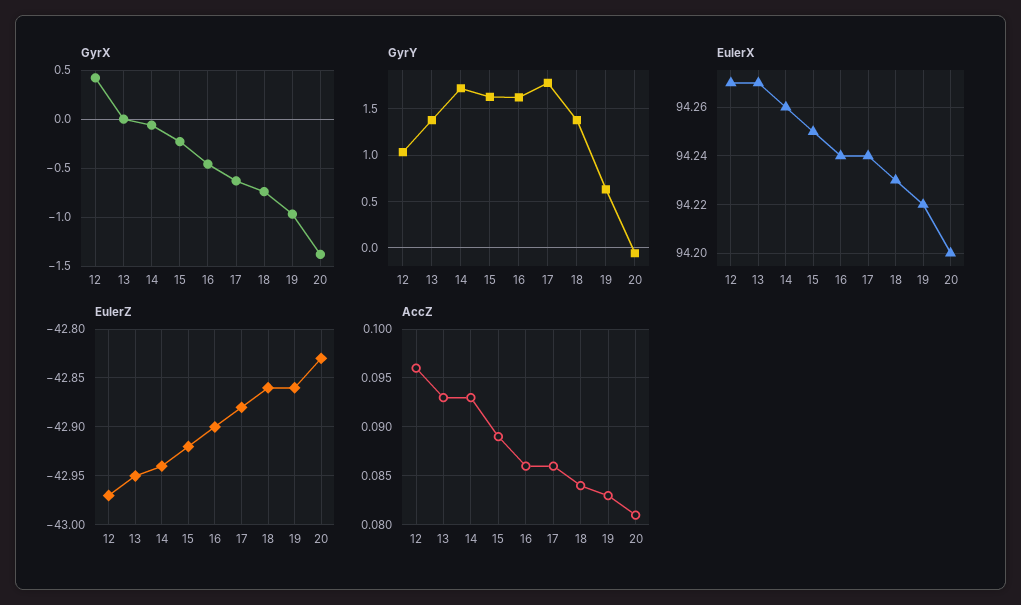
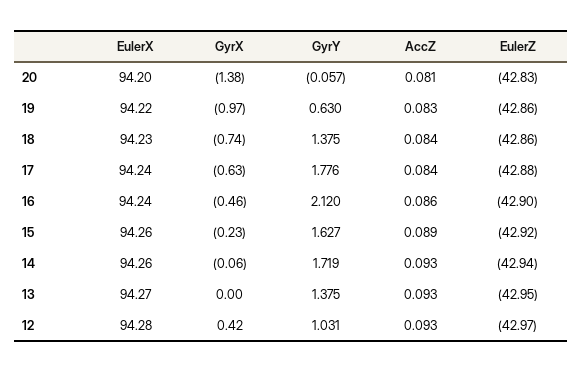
GyrY, 16: 1.6 -> 2.12
EulerX, 12: 94.27 -> 94.28
EulerX, 15: 94.25 -> 94.26
AccZ, 12: 0.096 -> 0.093
AccZ, 17: 0.086 -> 0.084

